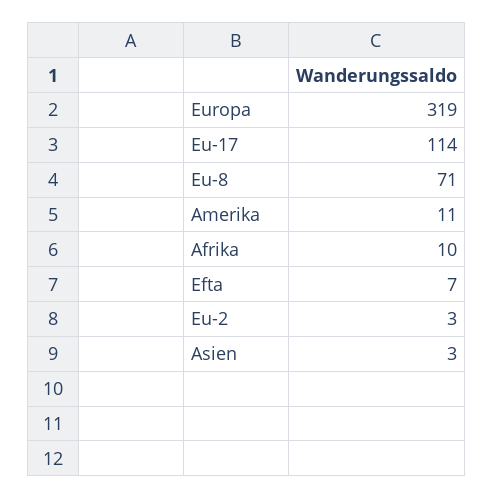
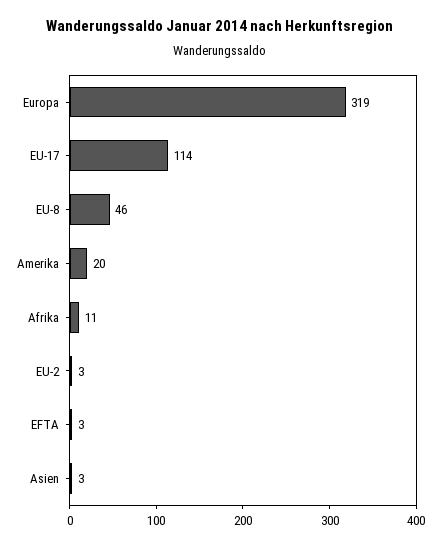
Eu-8: 71 -> 46
Amerika: 11 -> 20
Afrika: 10 -> 11
Efta: 7 -> 3

